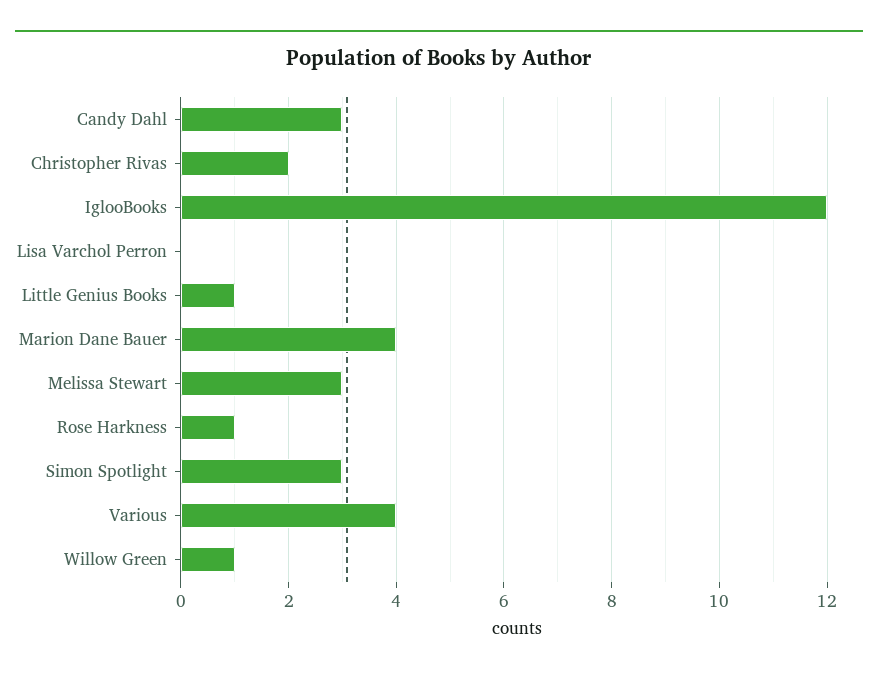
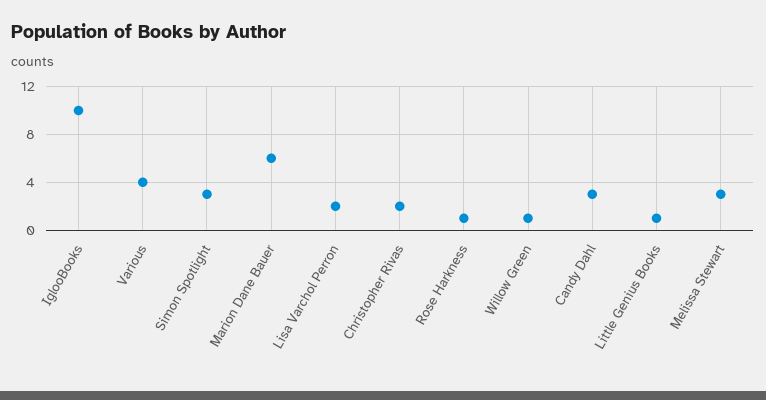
IglooBooks: 12 -> 10
Lisa Varchol Perron: 0 -> 2
Marion Dane Bauer: 4 -> 6

